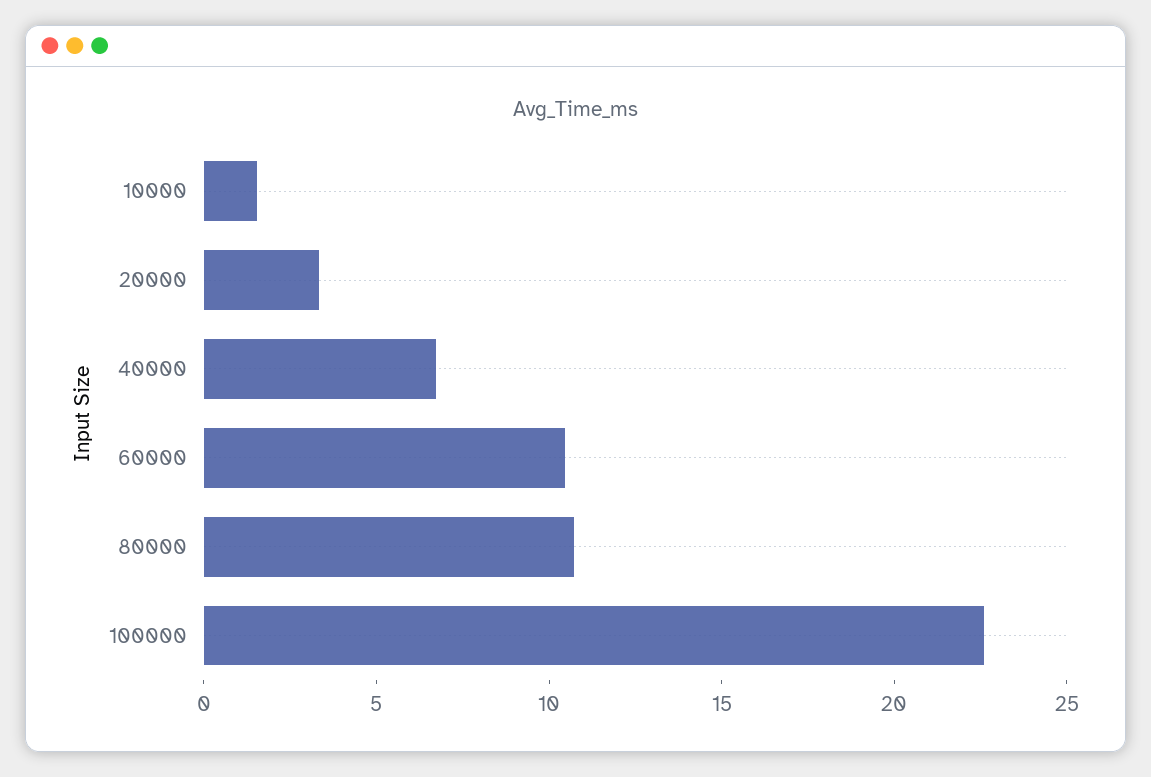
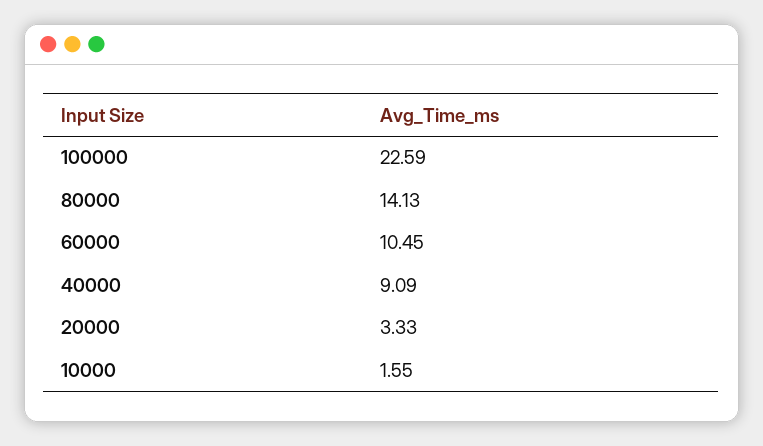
40000: 7 -> 9.09
80000: 11 -> 14.13

